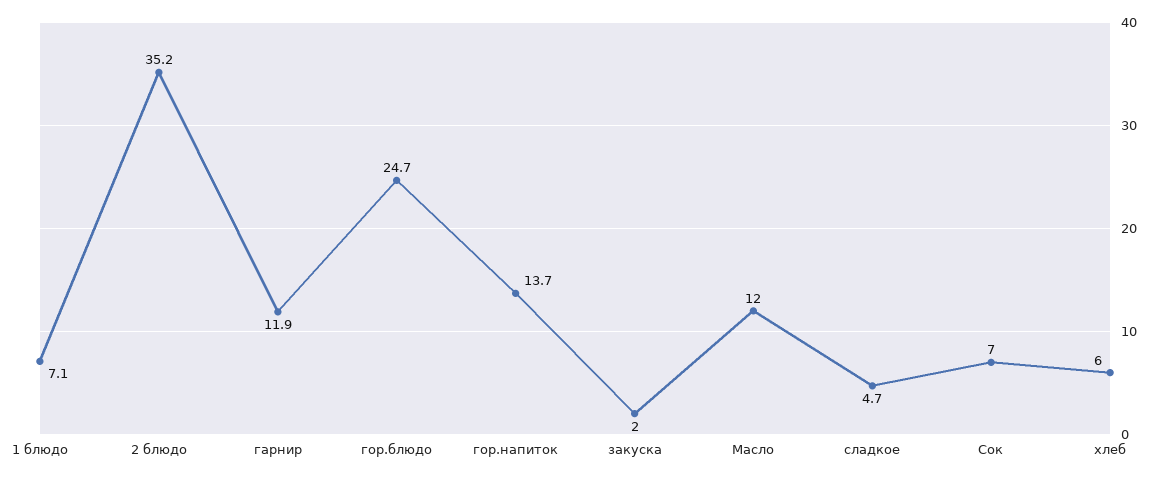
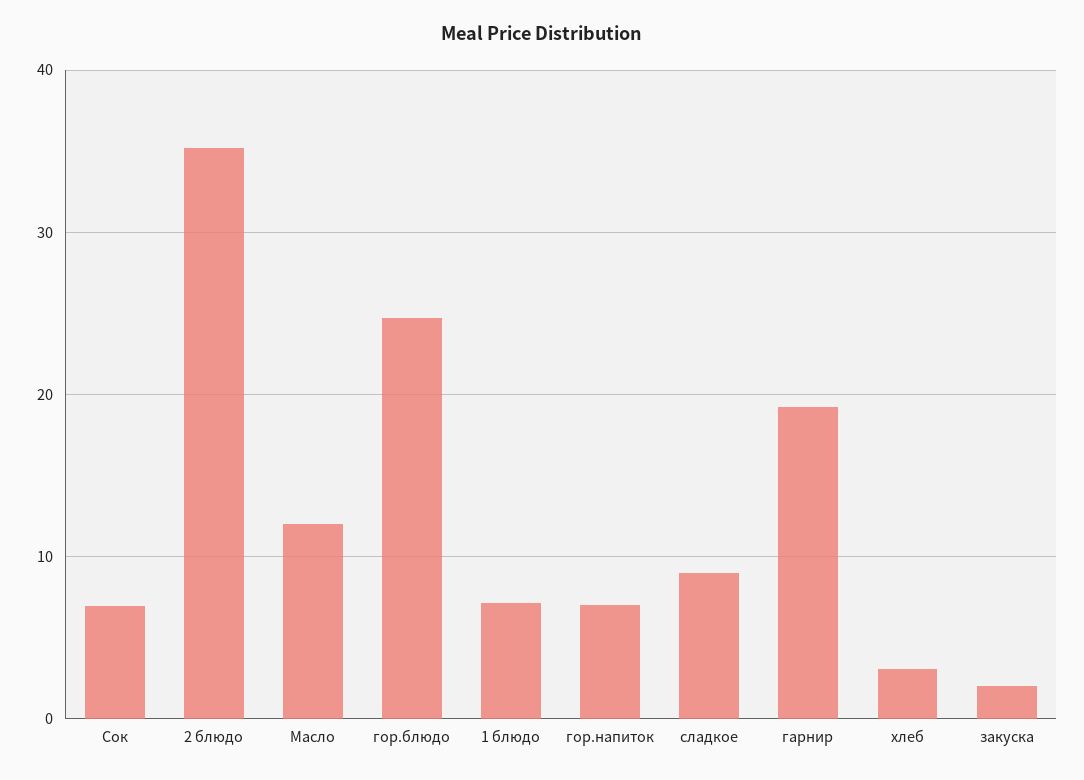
гарнир: 11.9 -> 19
гор.напиток: 13.7 -> 7
сладкое: 4.7 -> 9
хлеб: 6 -> 3

